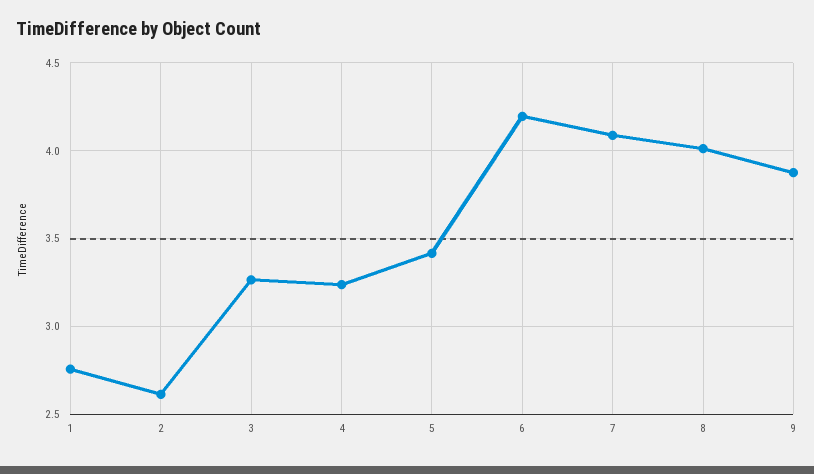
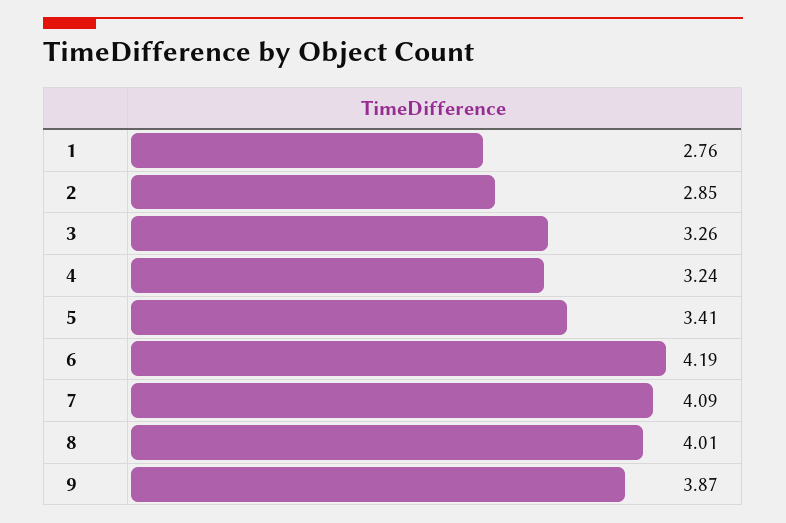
2: 2.6 -> 2.85

